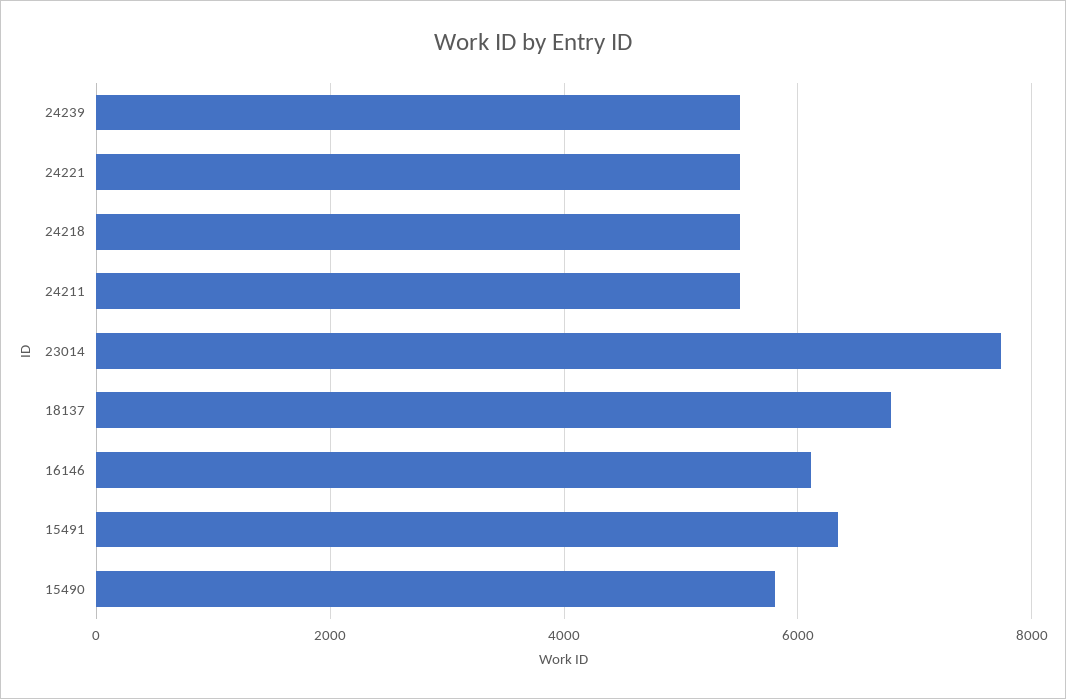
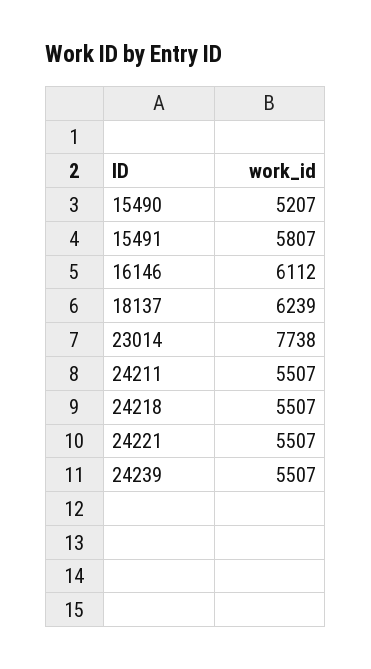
18137: 6800 -> 6239
15491: 6400 -> 5807
15490: 5800 -> 5207

